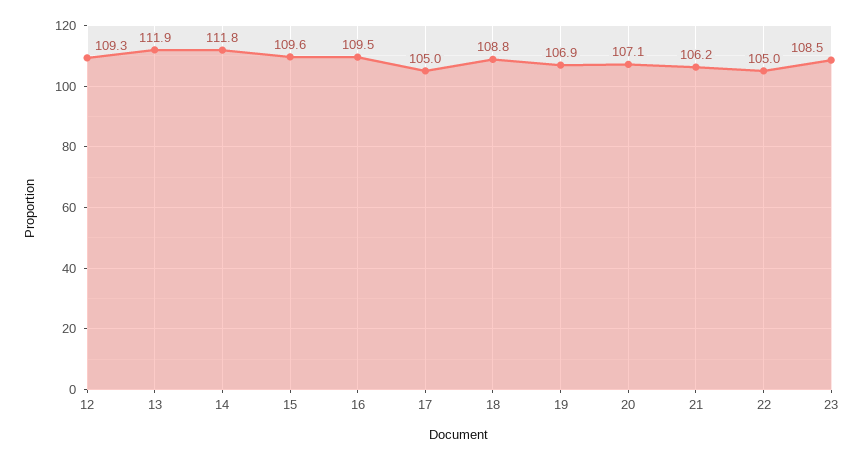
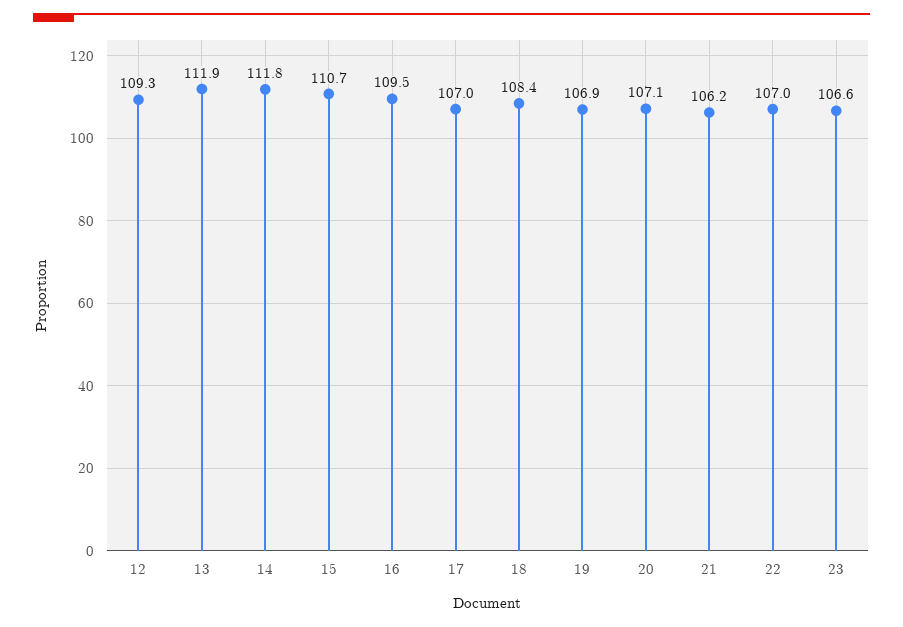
15: 109.6 -> 110.7
17: 105 -> 107
18: 108.8 -> 108.4
22: 105 -> 107
23: 108.5 -> 106.6

